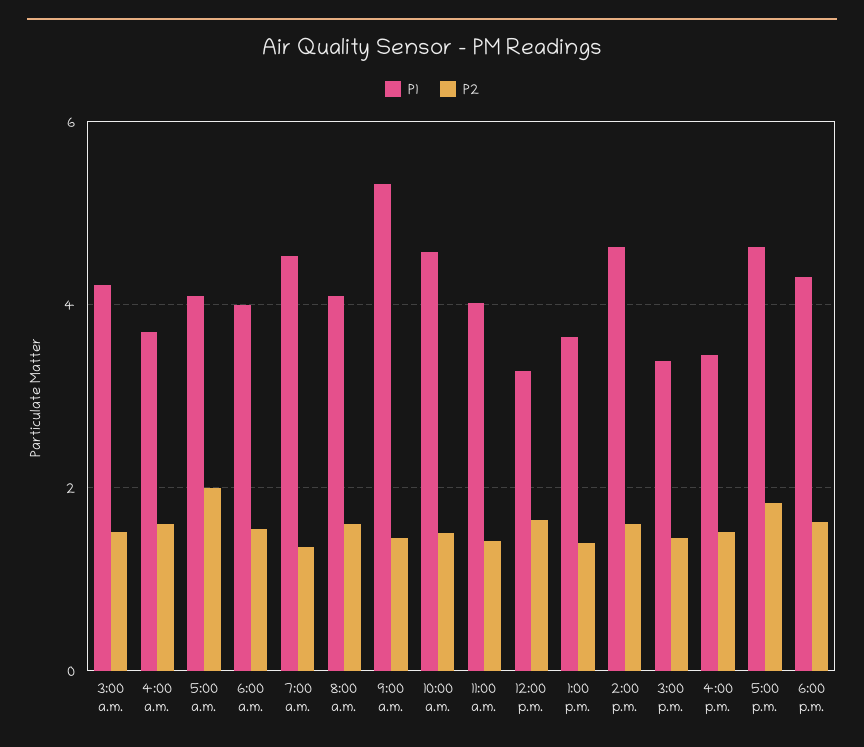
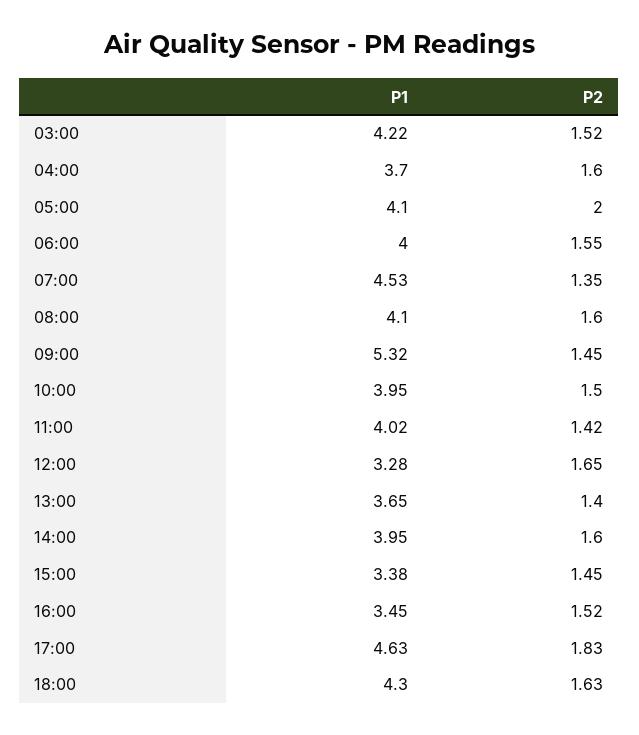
P1, 10:00 a.m.: 4.6 -> 3.95
P1, 2:00 p.m.: 4.6 -> 3.95

